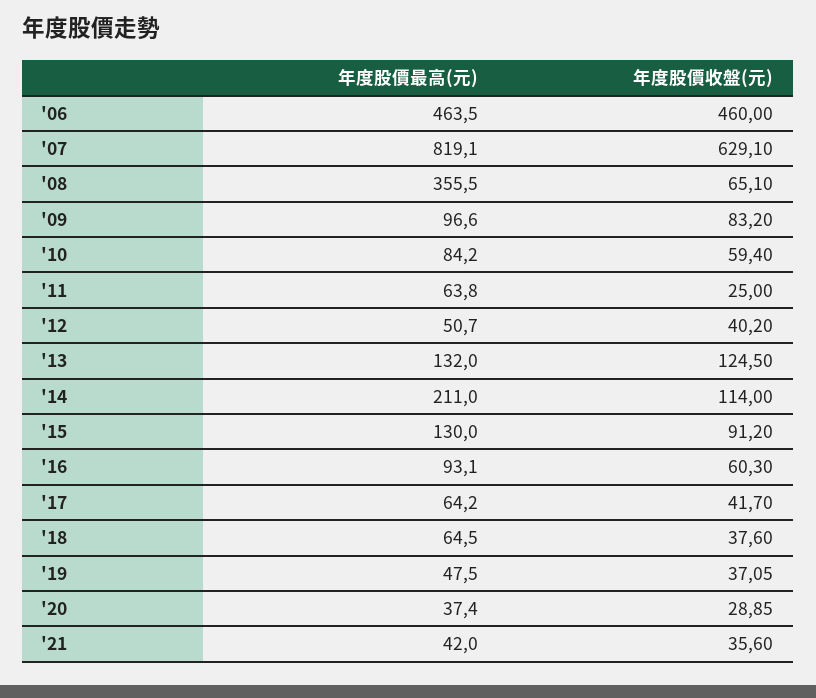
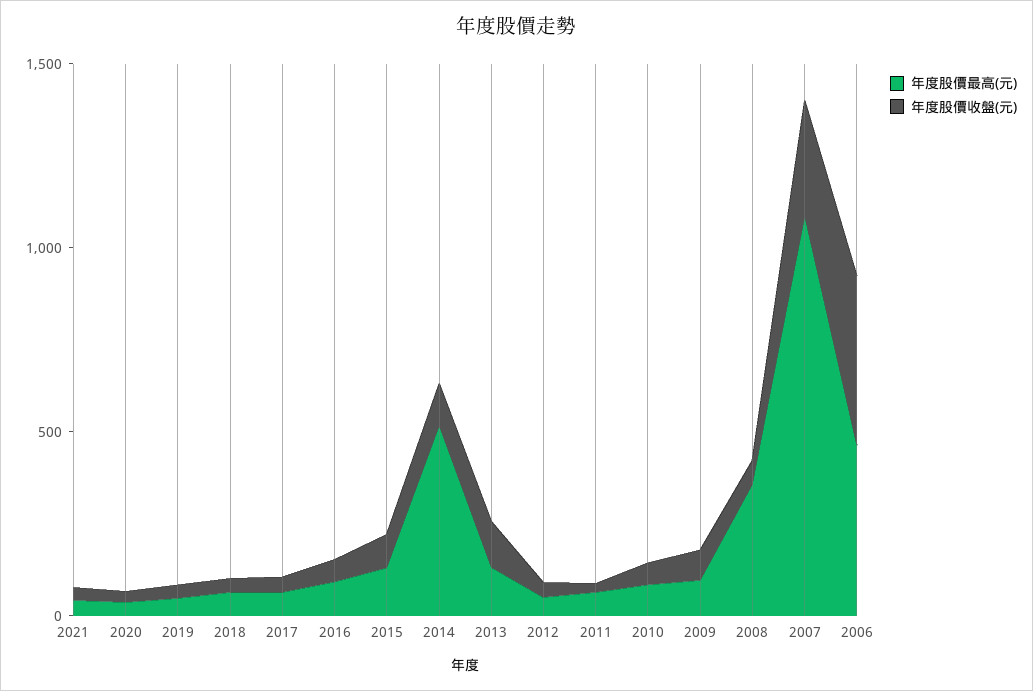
年度股價最高(元), '07: 819.1 -> 1100
年度股價收盤(元), '07: 629.1 -> 300
年度股價最高(元), '14: 211 -> 500

